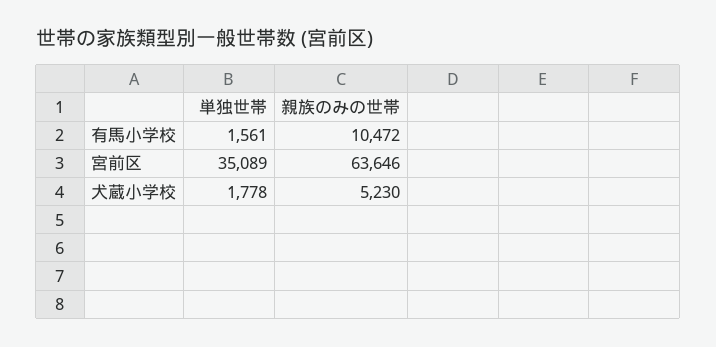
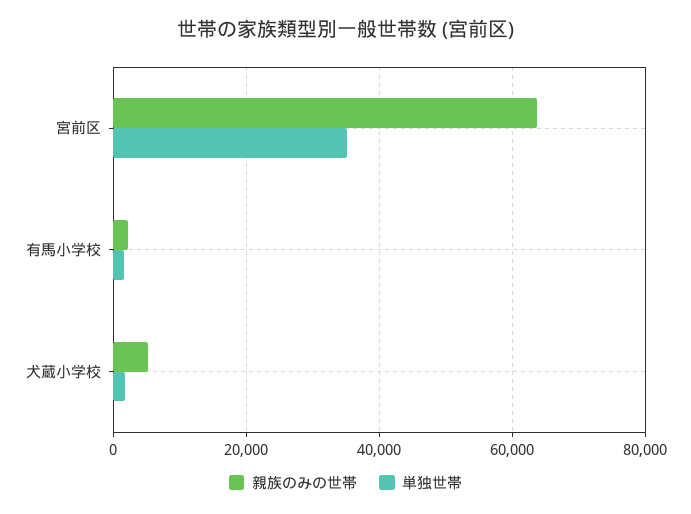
親族のみの世帯, 有馬小学校: 10472 -> 2000

